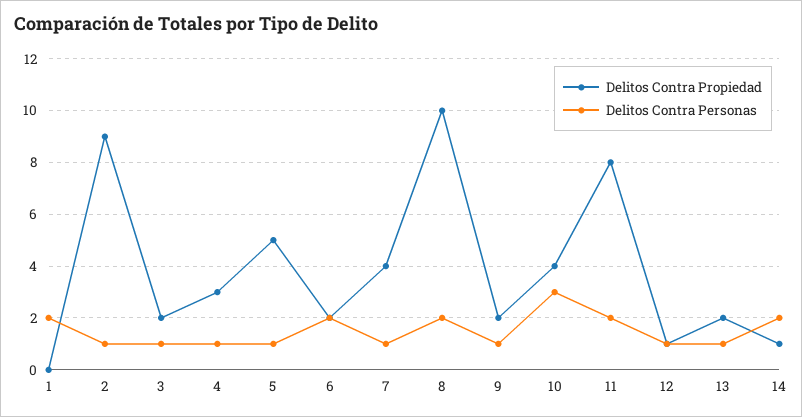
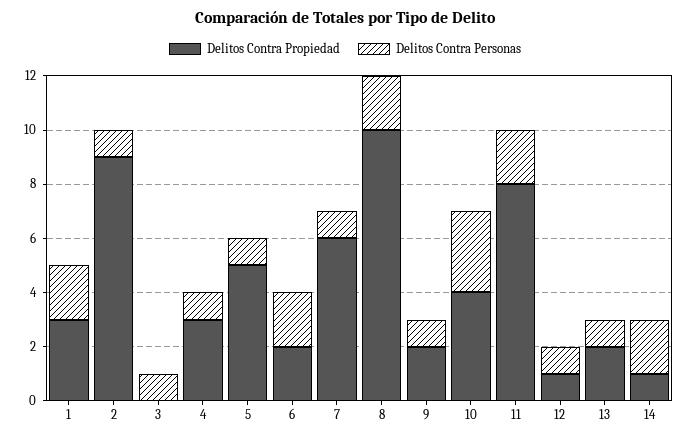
Delitos Contra Propiedad, 1: 0 -> 3
Delitos Contra Propiedad, 3: 2 -> 0
Delitos Contra Propiedad, 7: 4 -> 6

